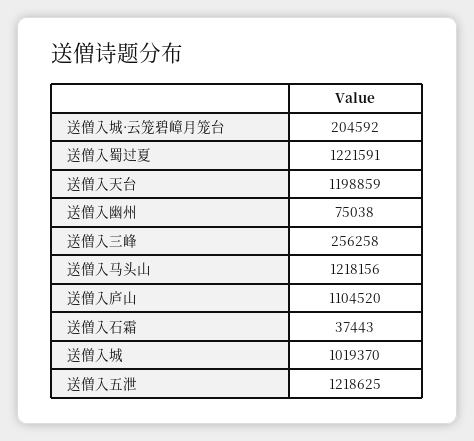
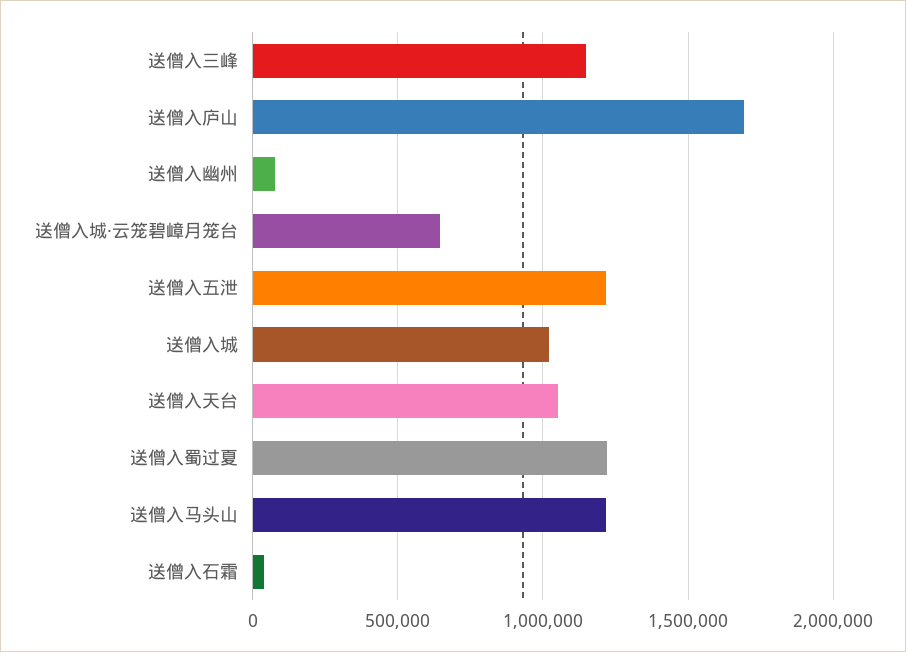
送僧入城·云笼碧嶂月笼台: 204592 -> 650000
送僧入天台: 1198859 -> 1050000
送僧入三峰: 256258 -> 1150000
送僧入庐山: 1104520 -> 1700000

